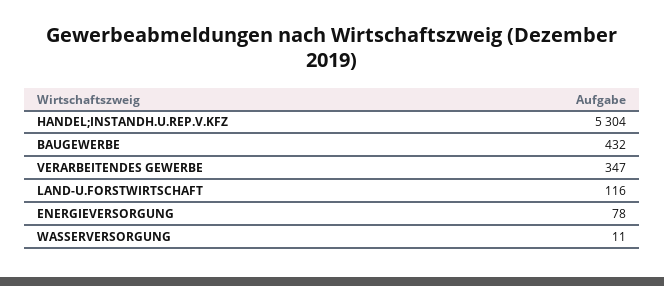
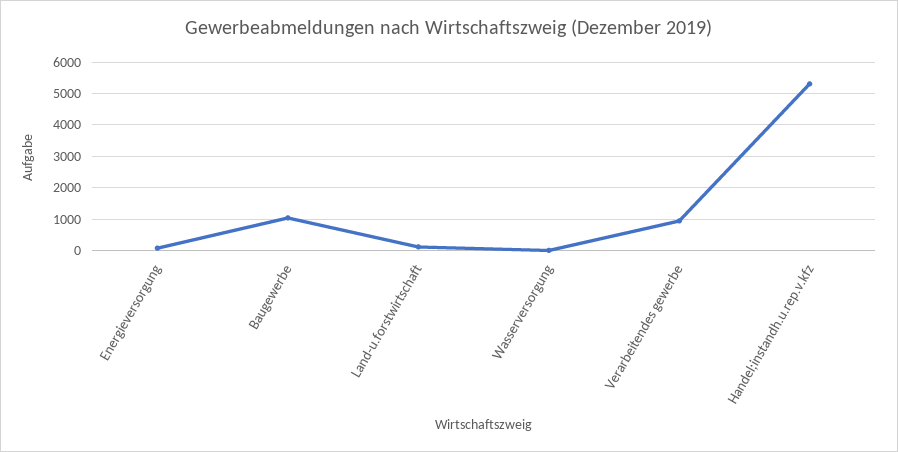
BAUGEWERBE: 432 -> 1000
VERARBEITENDES GEWERBE: 347 -> 1000

